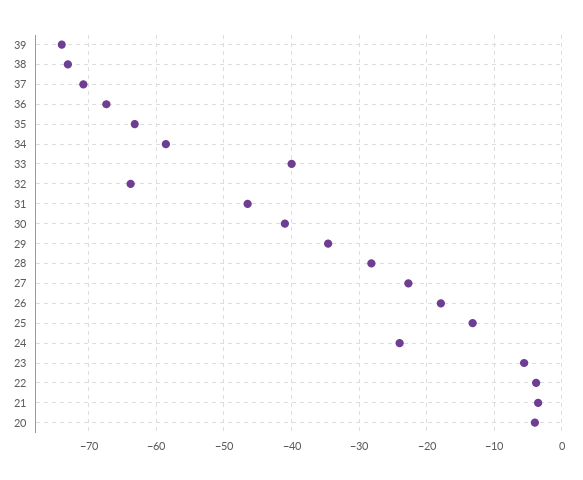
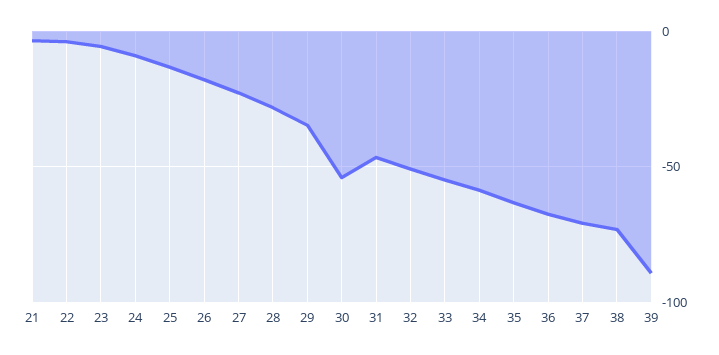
39: -74 -> -90
33: -40 -> -55
32: -64 -> -50
30: -41 -> -55
24: -24 -> -10
20: -4 -> none

